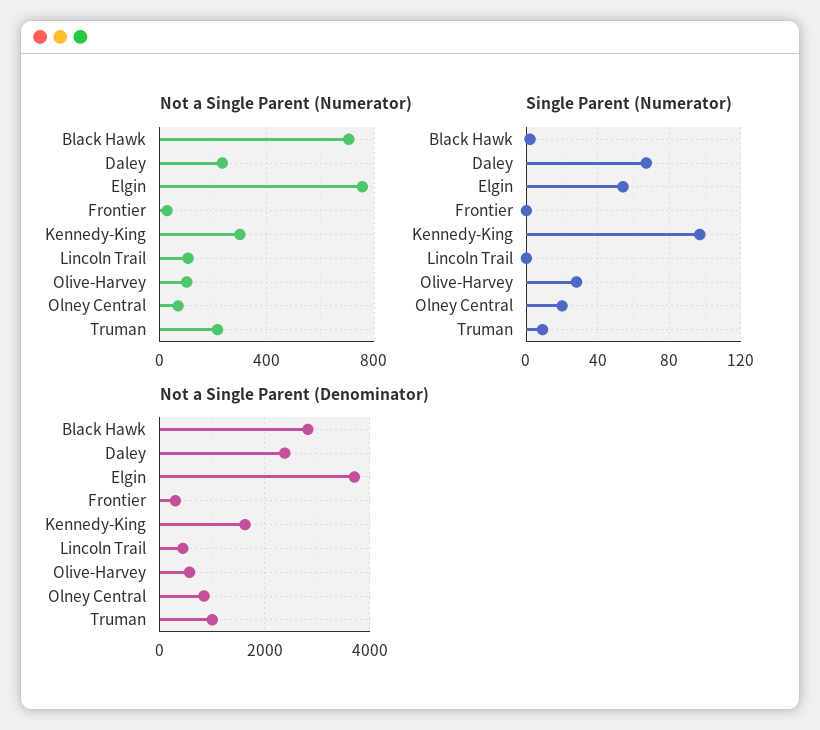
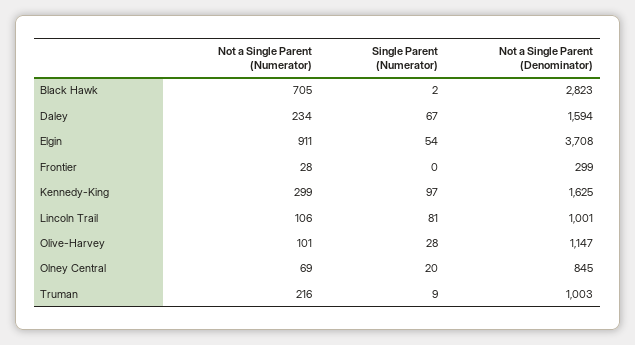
Not a Single Parent (Numerator), Elgin: 750 -> 911
Single Parent (Numerator), Lincoln Trail: 0 -> 81
Not a Single Parent (Denominator), Daley: 2400 -> 1594
Not a Single Parent (Denominator), Lincoln Trail: 400 -> 1001
Not a Single Parent (Denominator), Olive-Harvey: 600 -> 1147

